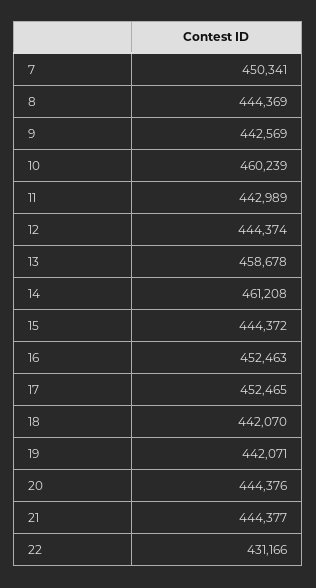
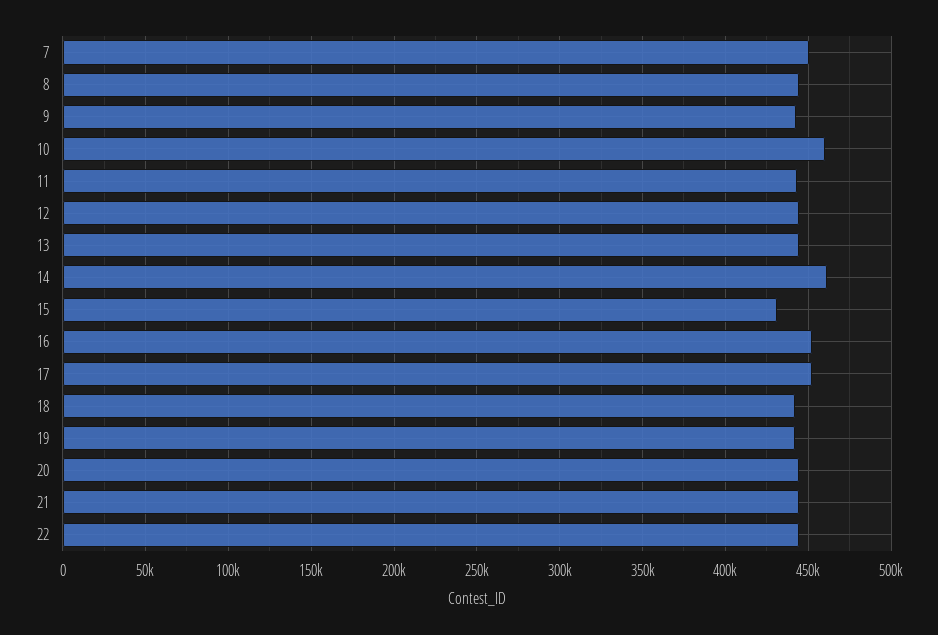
13: 458678 -> 445000
15: 444372 -> 430000
22: 431166 -> 445000

